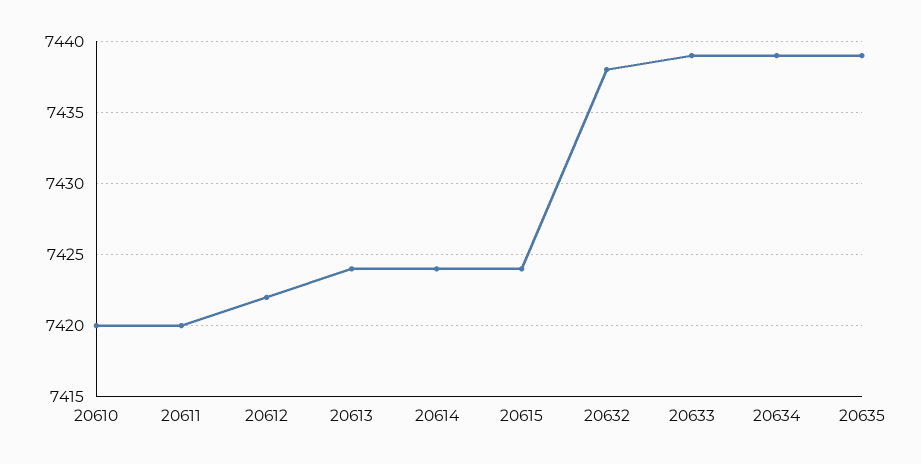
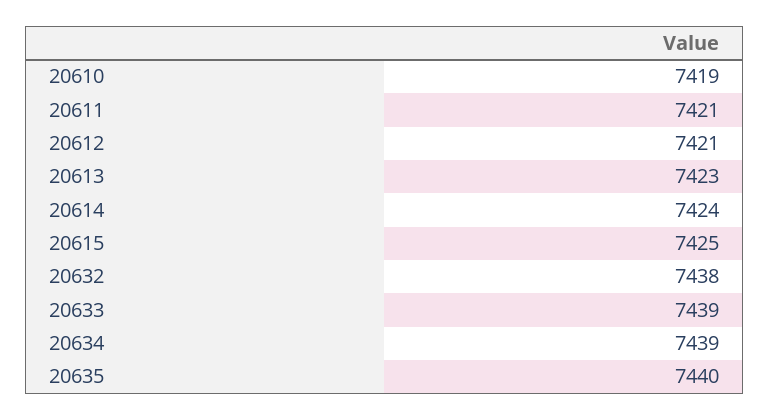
20610: 7420 -> 7419
20611: 7420 -> 7421
20612: 7422 -> 7421
20613: 7424 -> 7423
20615: 7424 -> 7425
20635: 7439 -> 7440

